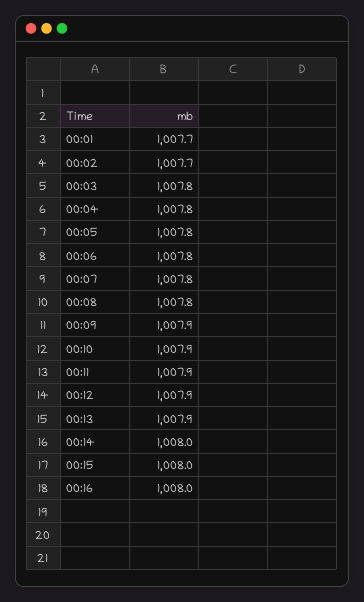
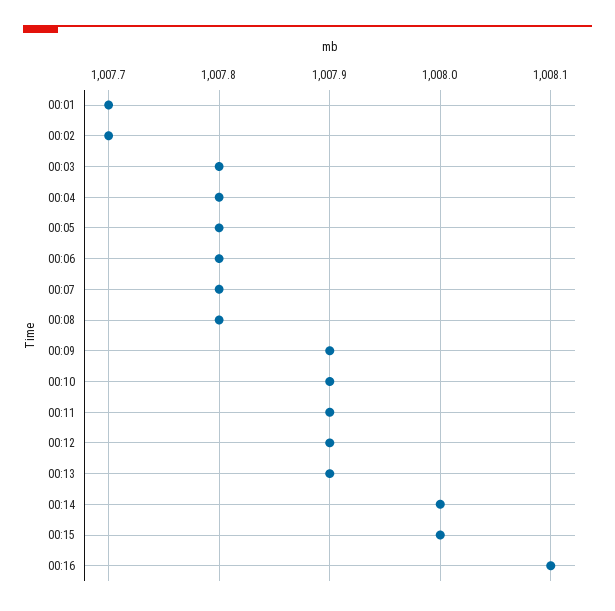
00:16: 1008 -> 1008.1

